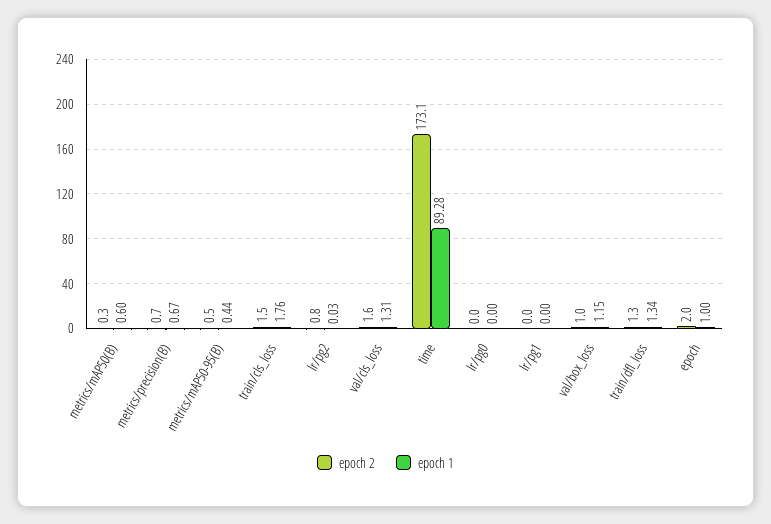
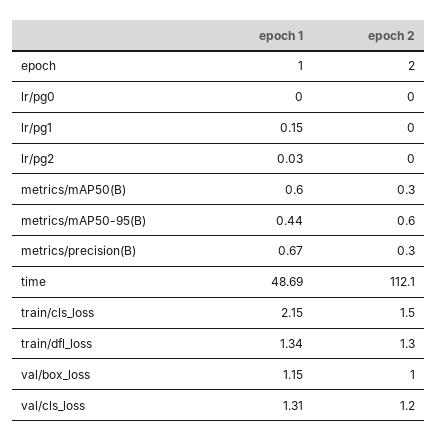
epoch 2, metrics/precision(B): 0.7 -> 0.3
epoch 2, metrics/mAP50-95(B): 0.5 -> 0.6
epoch 1, train/cls_loss: 1.76 -> 2.15
epoch 2, lr/pg2: 0.8 -> 0
epoch 2, val/cls_loss: 1.6 -> 1.2
epoch 2, time: 173.1 -> 112.1
epoch 1, time: 89.28 -> 48.69
epoch 1, lr/pg1: 0 -> 0.15

